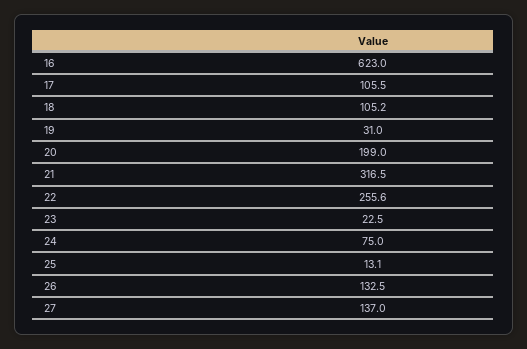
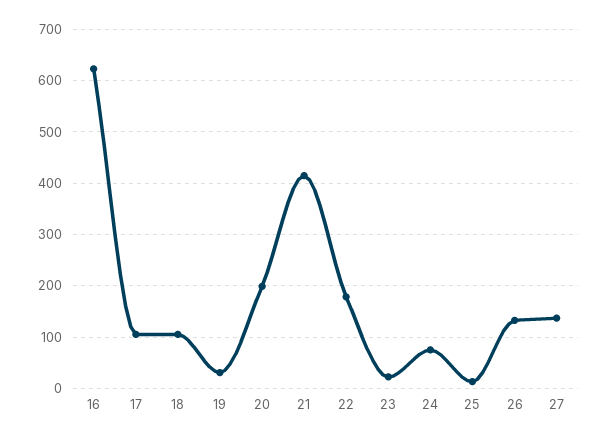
21: 316.5 -> 420
22: 255.6 -> 180

